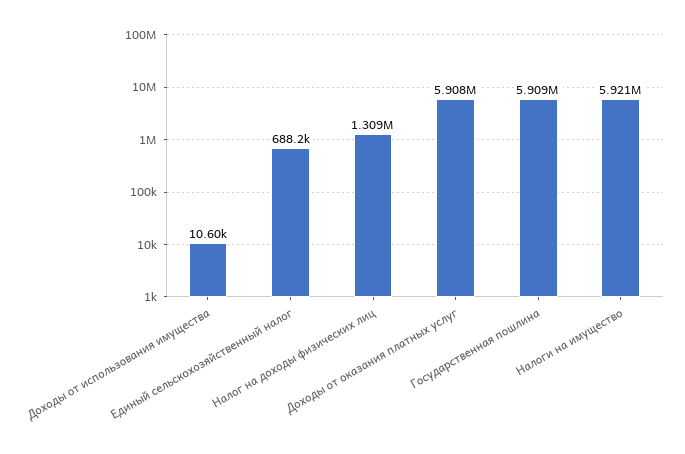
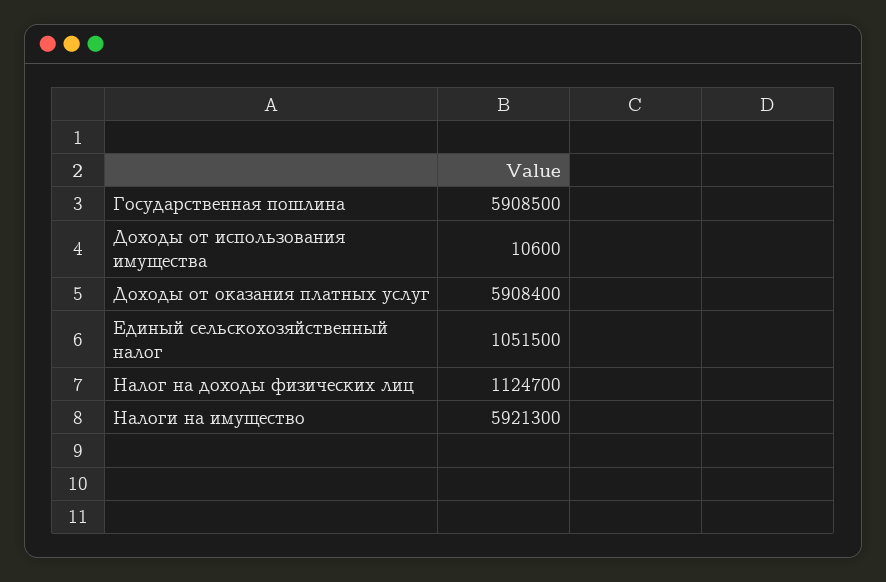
Единый сельскохозяйственный налог: 688200 -> 1051500
Налог на доходы физических лиц: 1309000 -> 1124700

